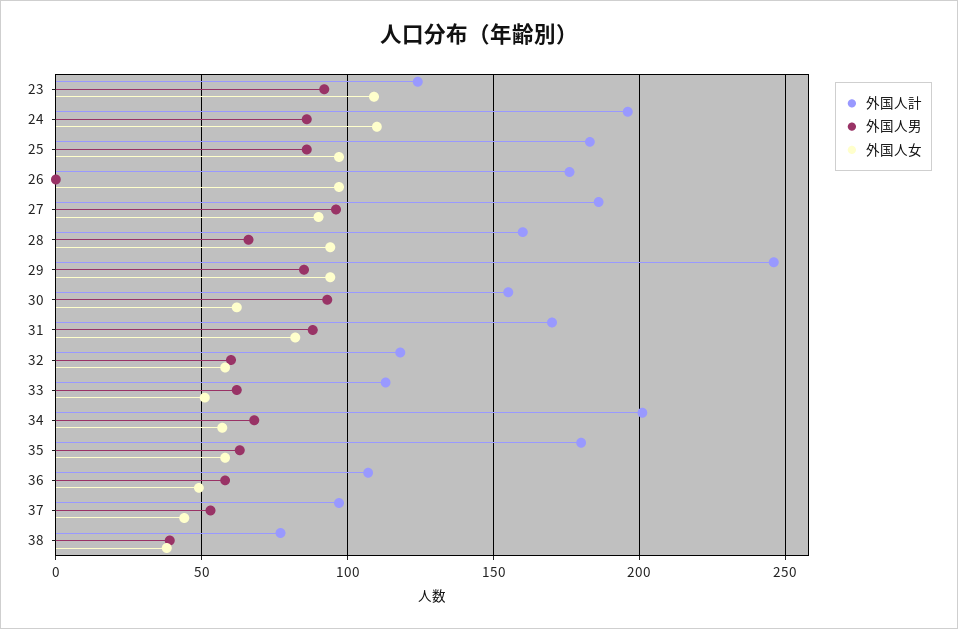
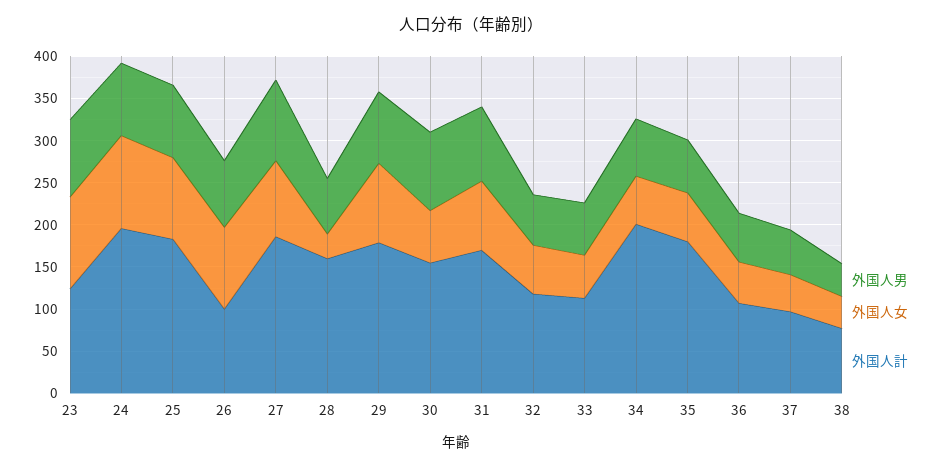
外国人計, 26: 175 -> 100
外国人男, 26: 0 -> 80
外国人女, 28: 95 -> 30
外国人計, 29: 245 -> 180

